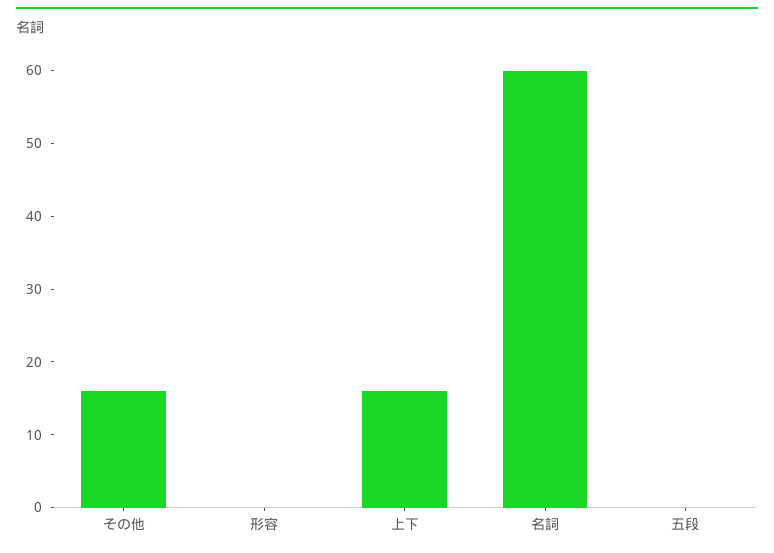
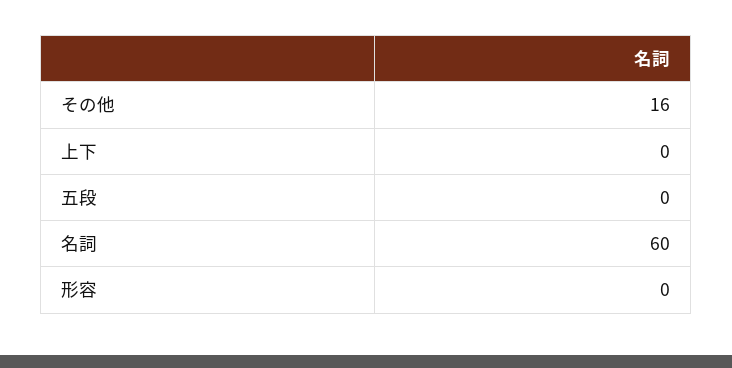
上下: 15 -> 0

